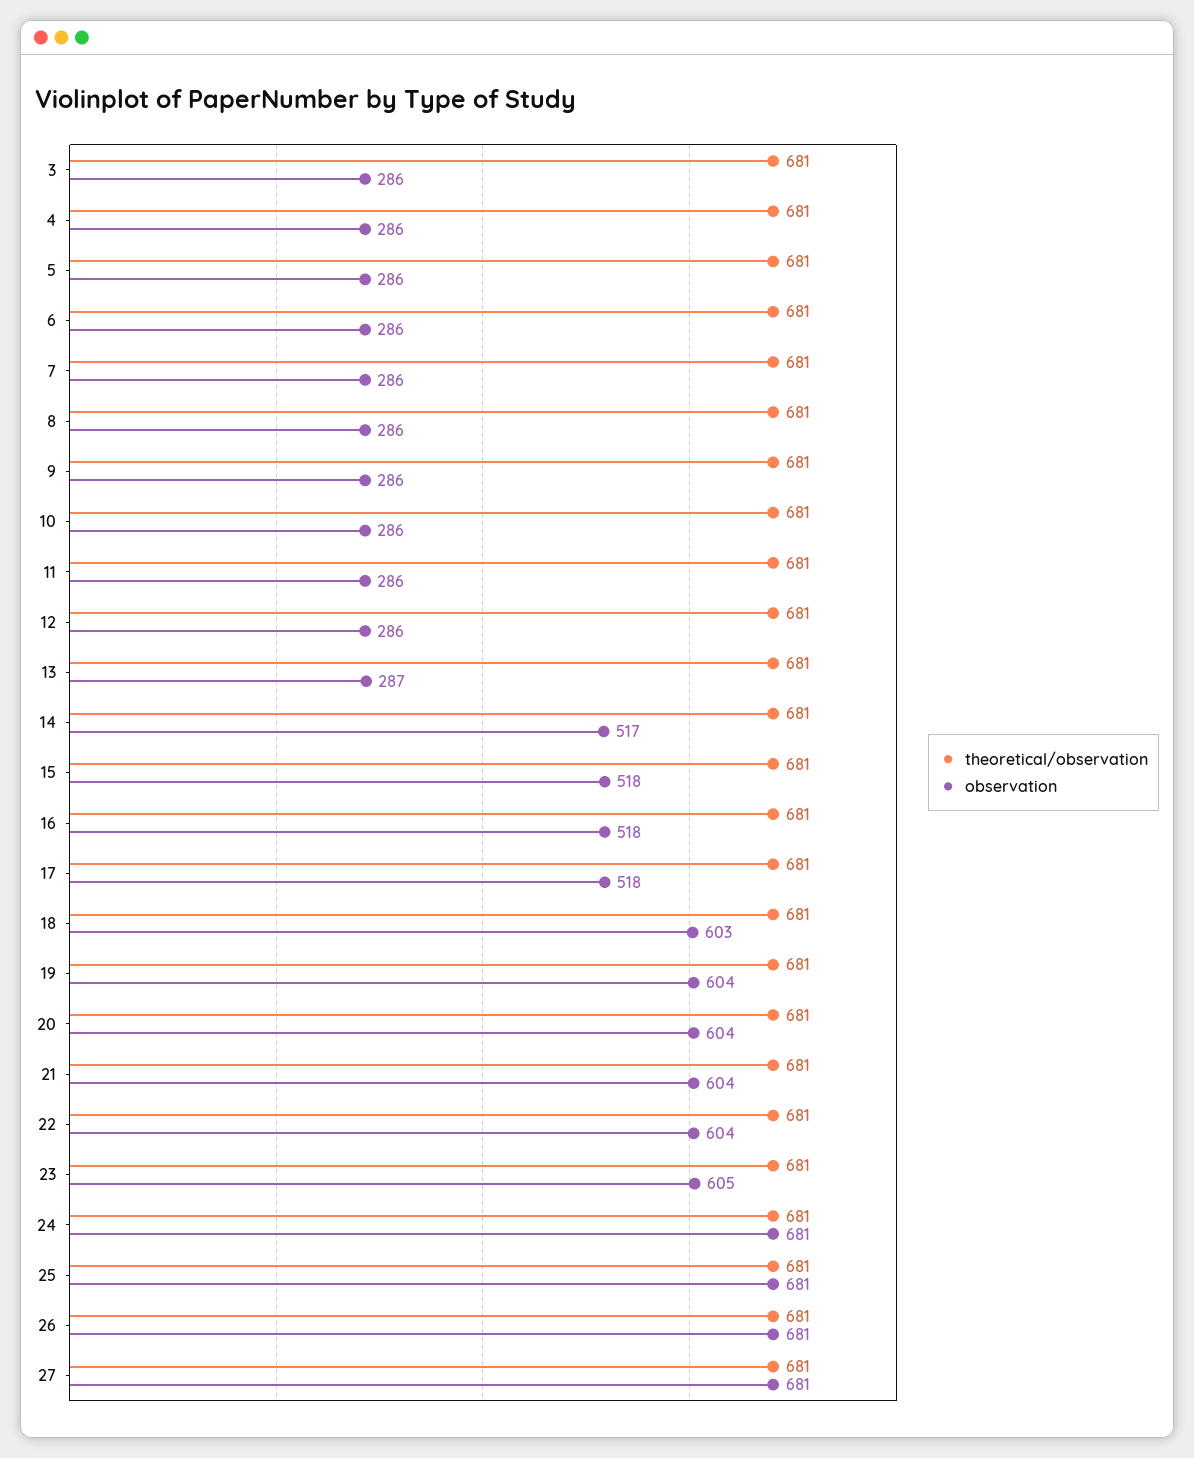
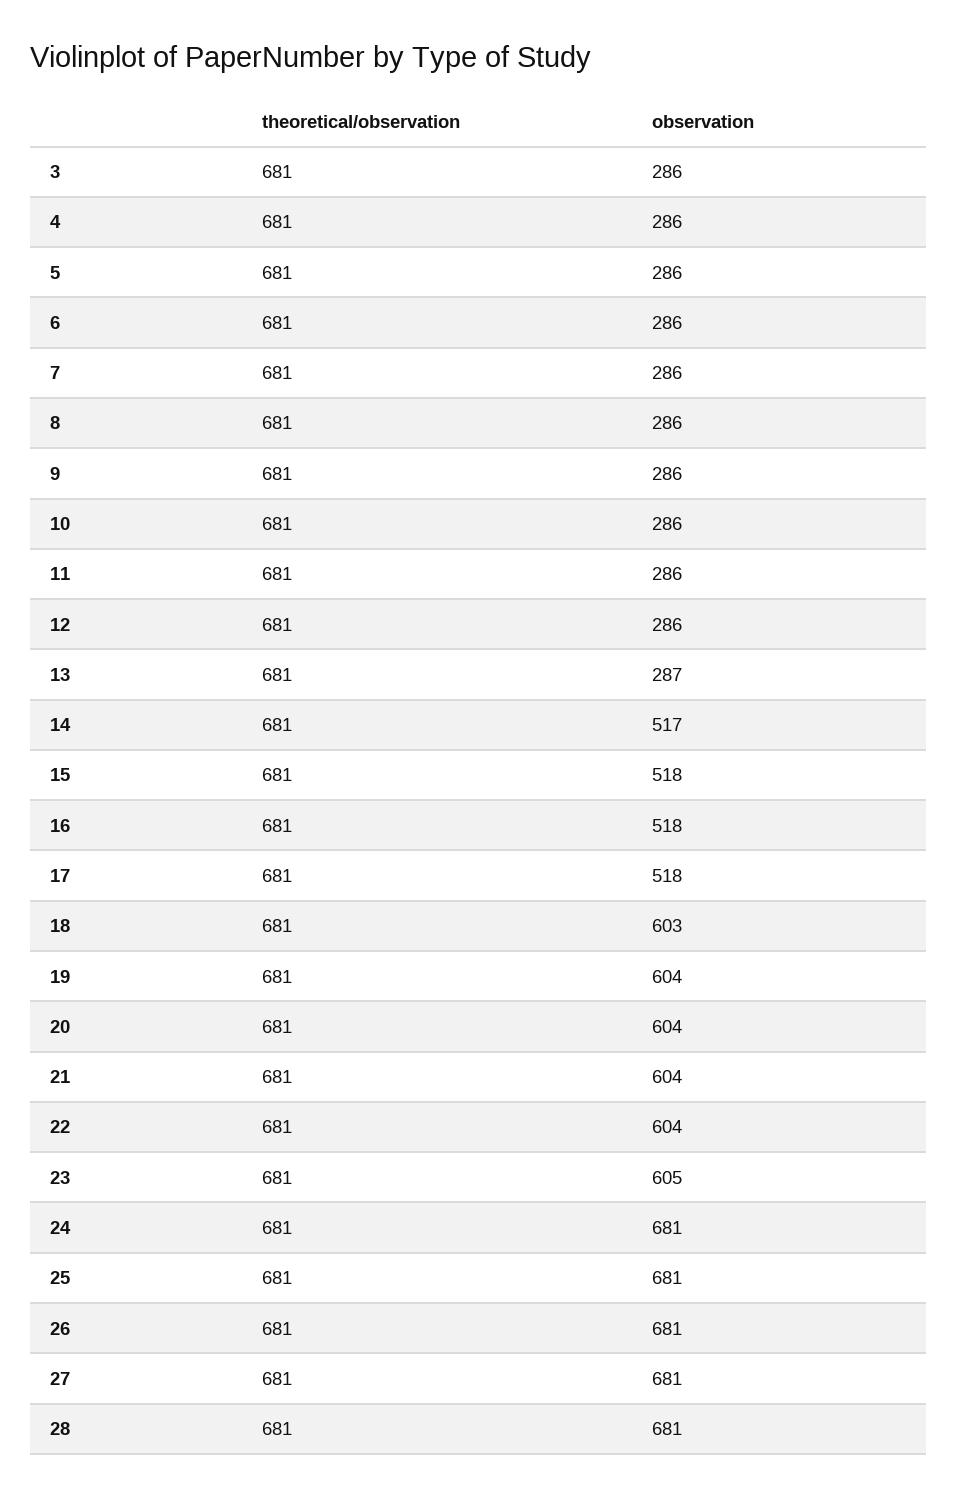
theoretical/observation, 28: none -> 681
observation, 28: none -> 681

